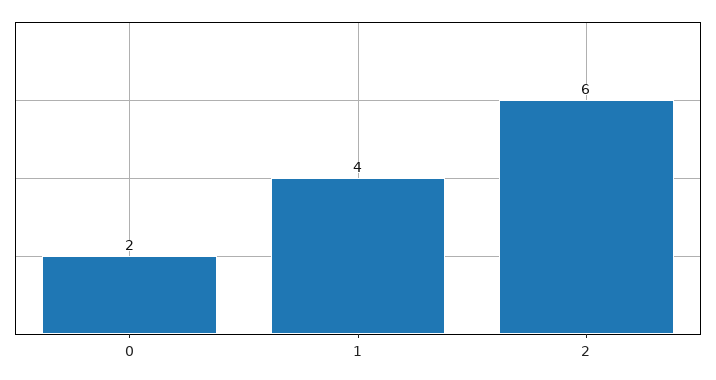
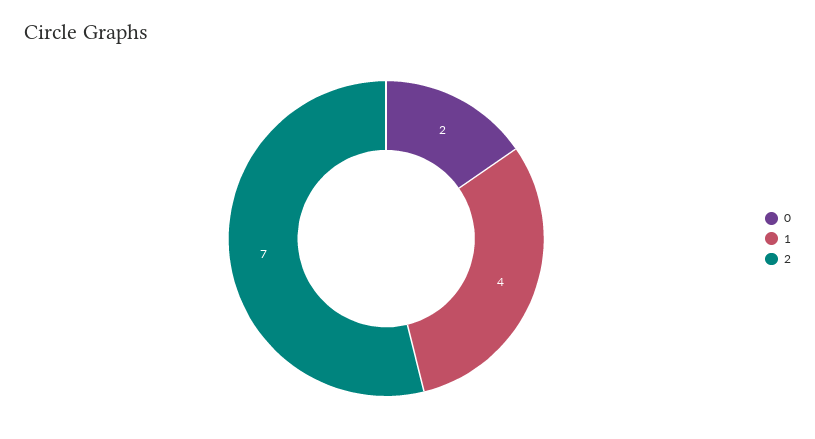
2: 6 -> 7

